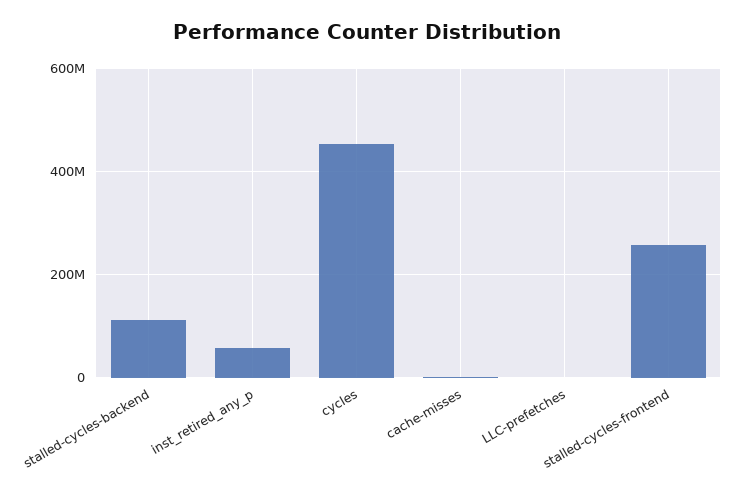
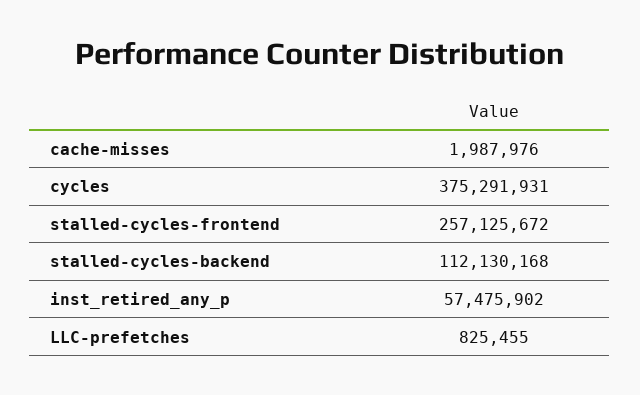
cycles: 460000000 -> 375291931

